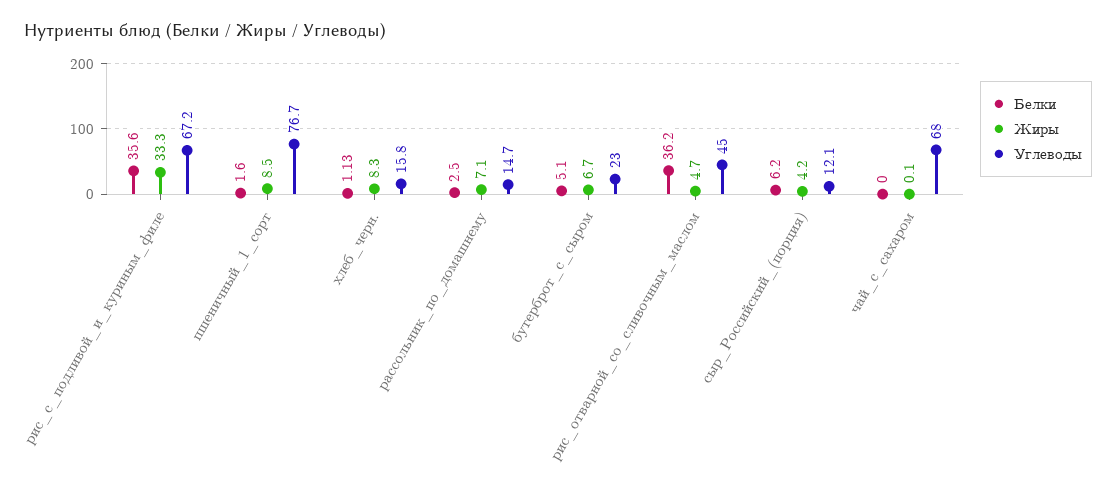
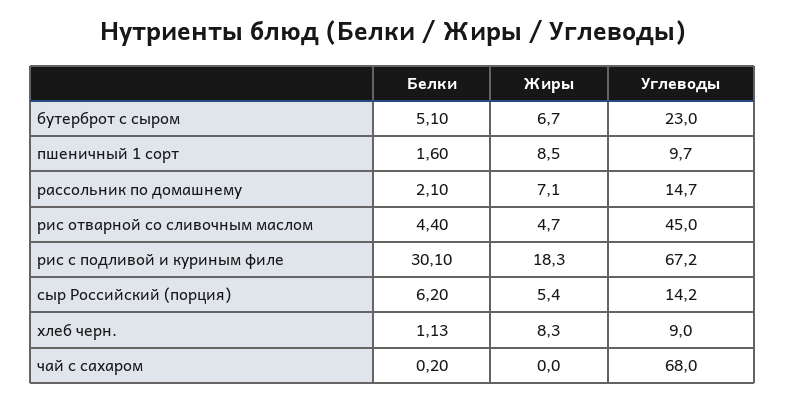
Белки, рис_с_подливой_и_куриным_филе: 35.6 -> 30.1
Жиры, рис_с_подливой_и_куриным_филе: 33.3 -> 18.3
Углеводы, пшеничный_1_сорт: 76.7 -> 9.7
Углеводы, хлеб_черн.: 15.8 -> 9
Белки, рассольник_по_домашнему: 2.5 -> 2.1
Белки, рис_отварной_со_сливочным_маслом: 36.2 -> 4.4
Жиры, сыр_Российский_(порция): 4.2 -> 5.4
Углеводы, сыр_Российский_(порция): 12.1 -> 14.2
Белки, чай_с_сахаром: 0 -> 0.2
Жиры, чай_с_сахаром: 0.1 -> 0

